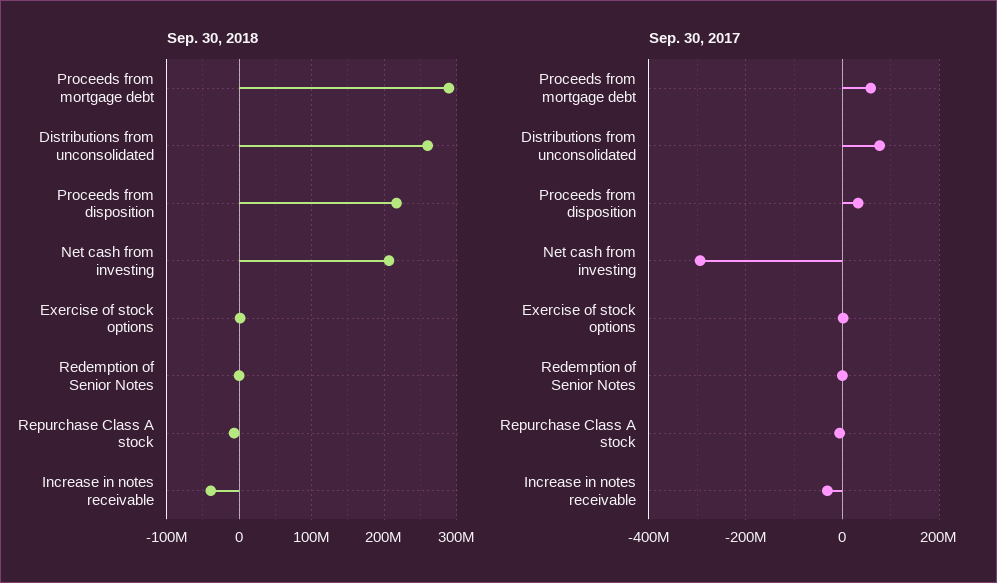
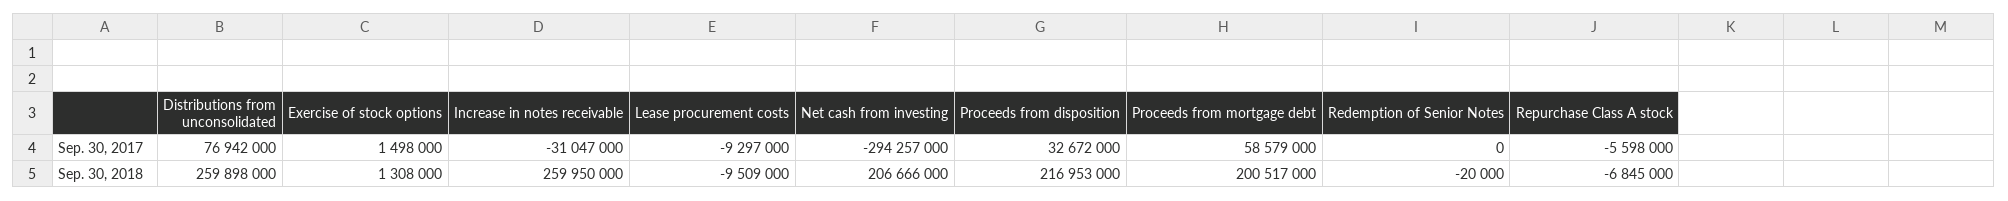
Sep. 30, 2018, Proceeds from mortgage debt: 290000000 -> 200517000
Sep. 30, 2018, Increase in notes receivable: -40000000 -> 259950000
Sep. 30, 2017, Lease procurement costs: none -> -9297000
Sep. 30, 2018, Lease procurement costs: none -> -9509000

